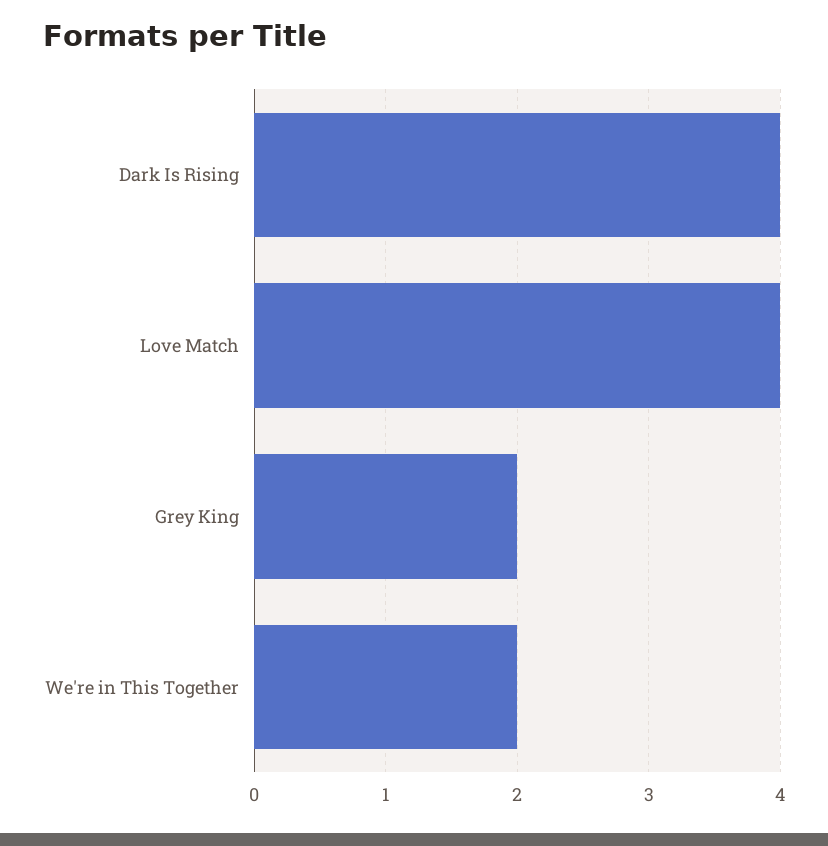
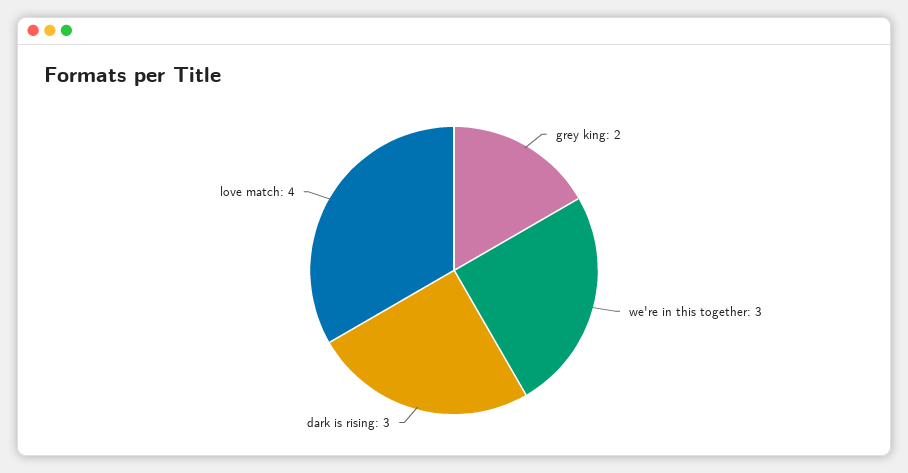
Dark Is Rising: 4 -> 3
We're in This Together: 2 -> 3

